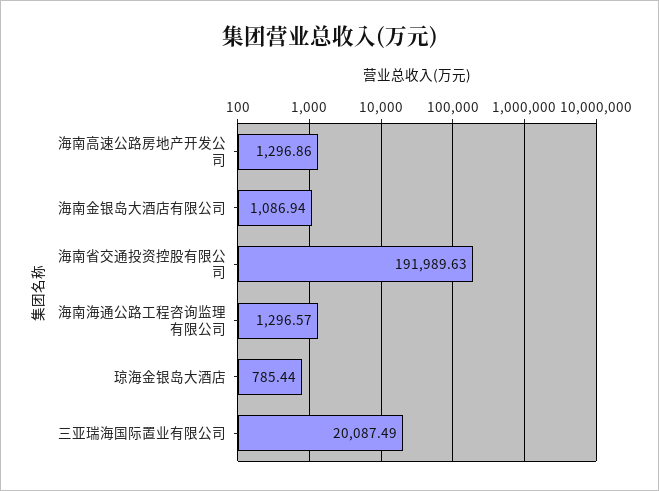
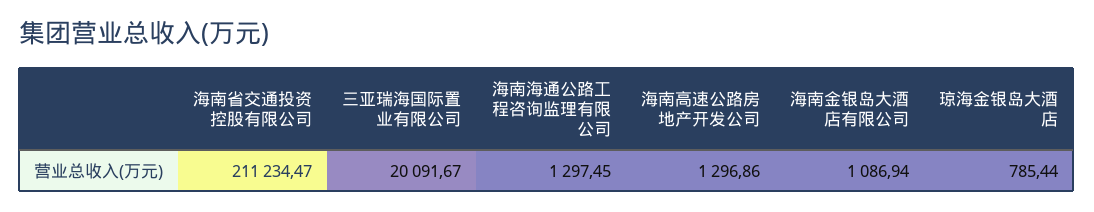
海南省交通投资控股有限公司: 191989.63 -> 211234.47
海南海通公路工程咨询监理有限公司: 1296.57 -> 1297.45
三亚瑞海国际置业有限公司: 20087.49 -> 20091.67

